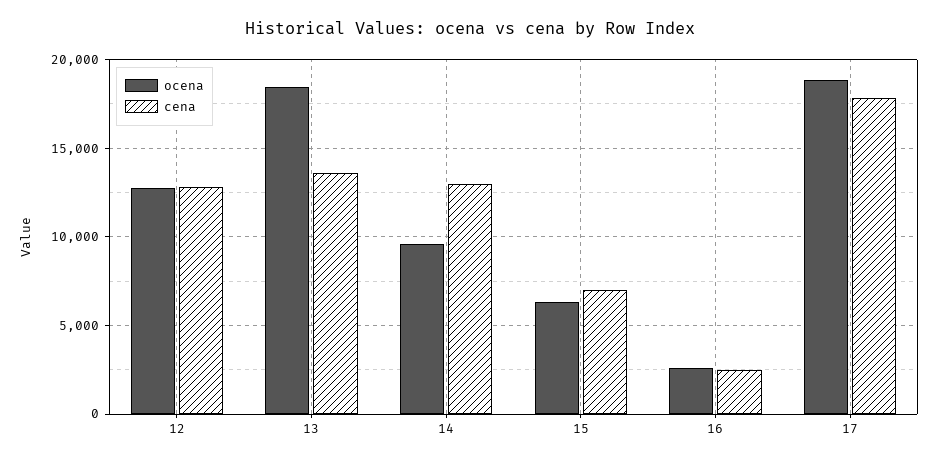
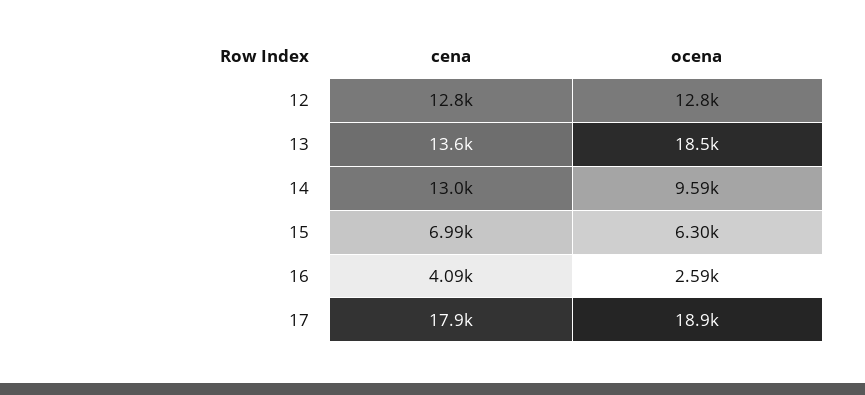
cena, 16: 2500 -> 4090

